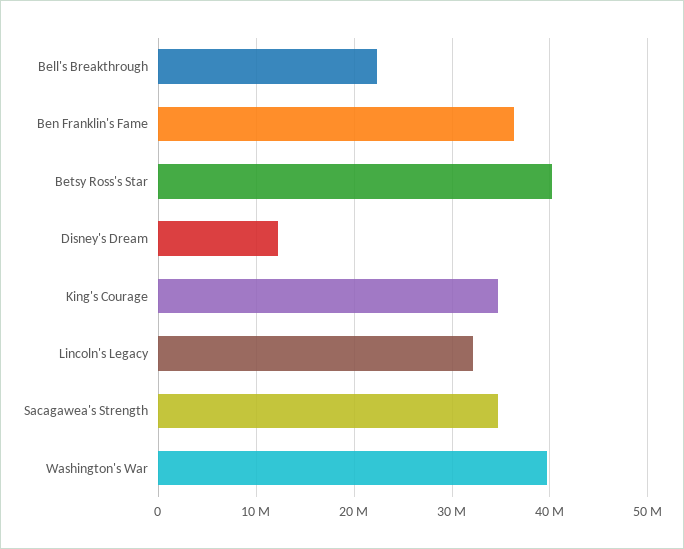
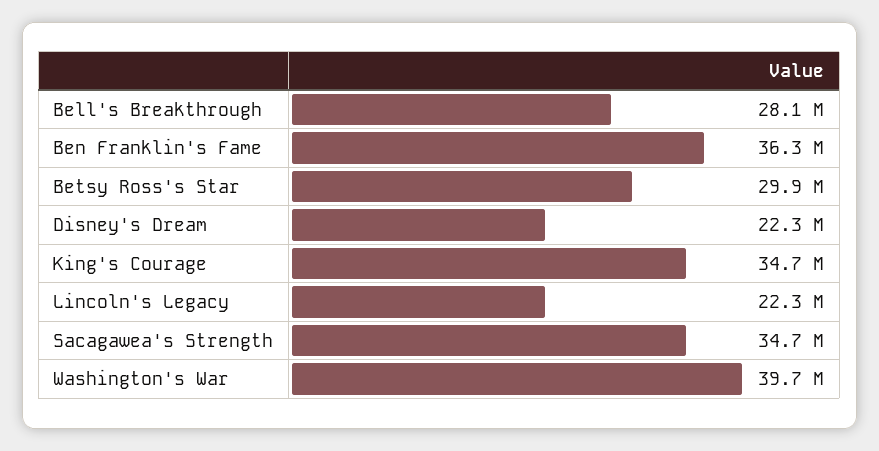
Bell's Breakthrough: 22000000 -> 28100000
Betsy Ross's Star: 40000000 -> 29900000
Disney's Dream: 12000000 -> 22300000
Lincoln's Legacy: 32000000 -> 22300000

